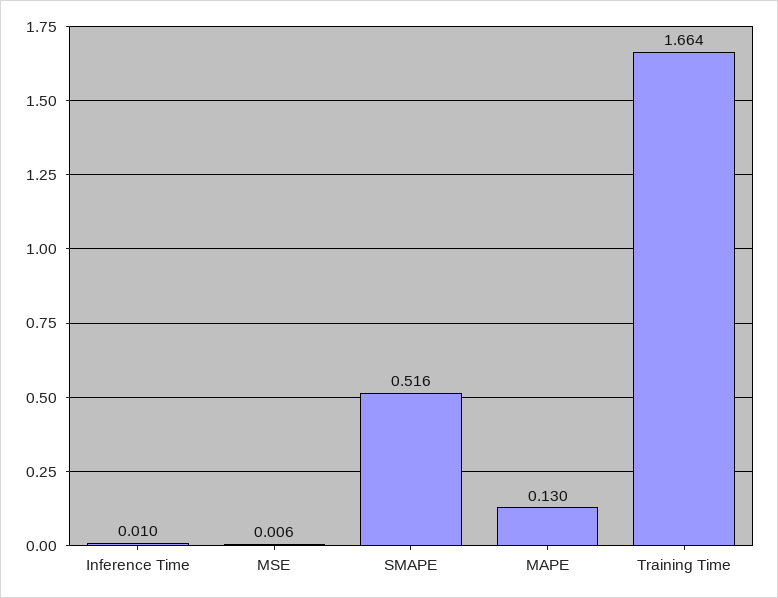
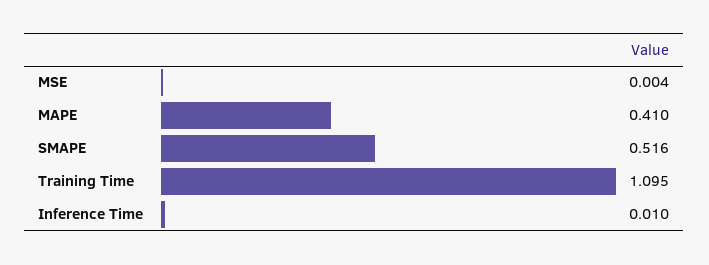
MSE: 0.006 -> 0.004
MAPE: 0.13 -> 0.41
Training Time: 1.664 -> 1.095

